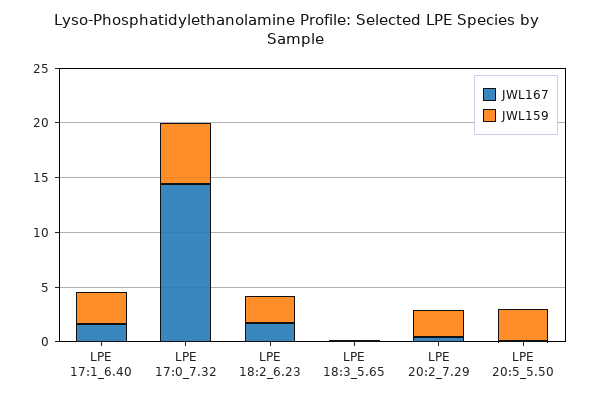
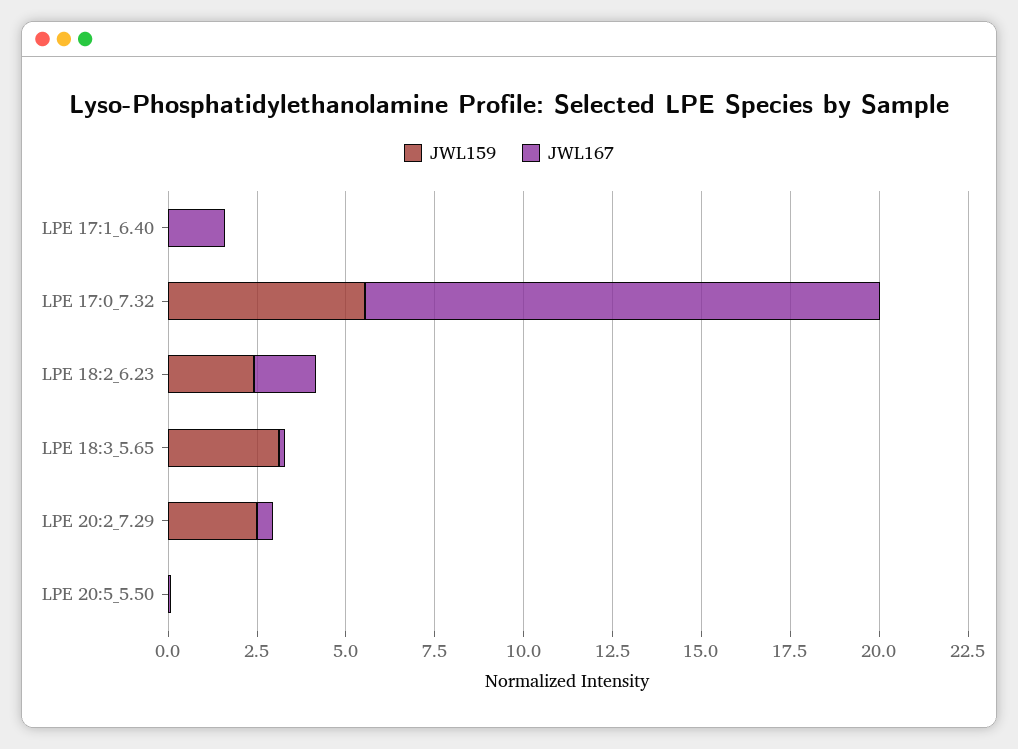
JWL159, LPE 17:1_6.40: 3 -> 0
JWL159, LPE 18:3_5.65: 0 -> 3
JWL159, LPE 20:5_5.50: 3 -> 0

